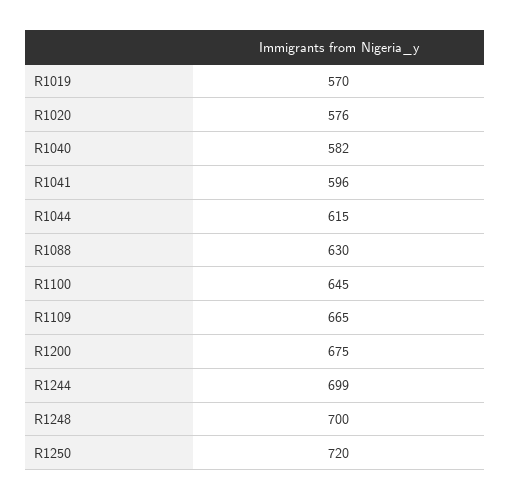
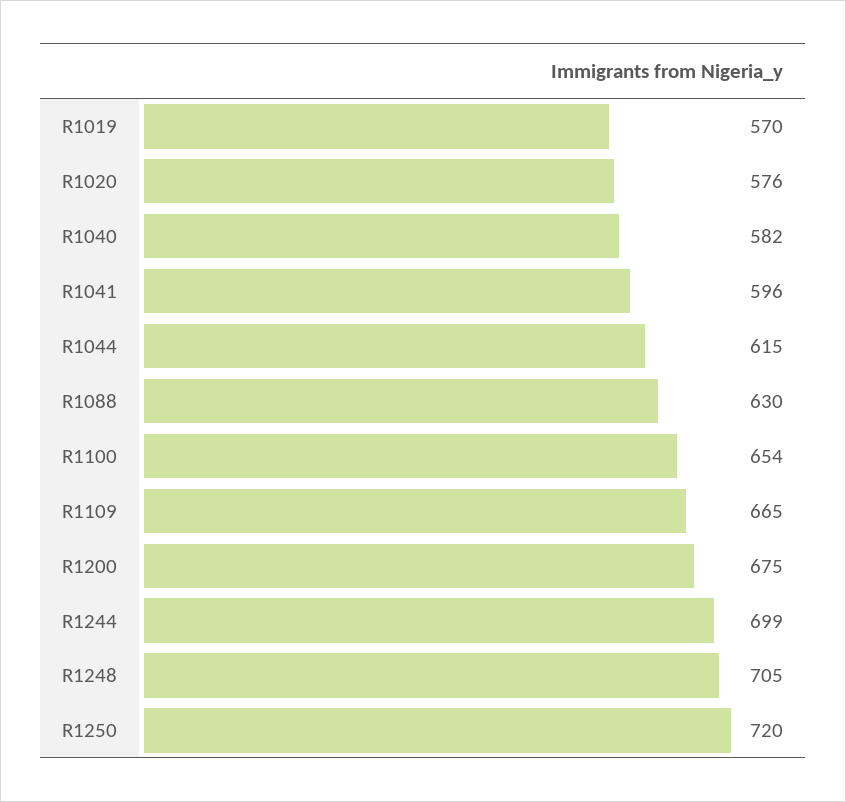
R1100: 645 -> 654
R1248: 700 -> 705

